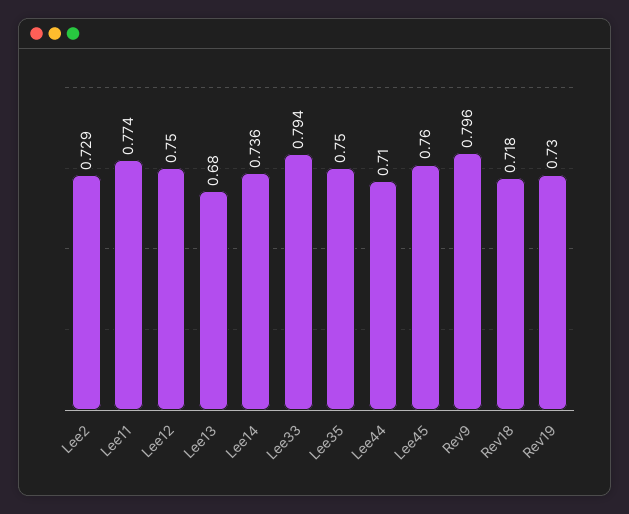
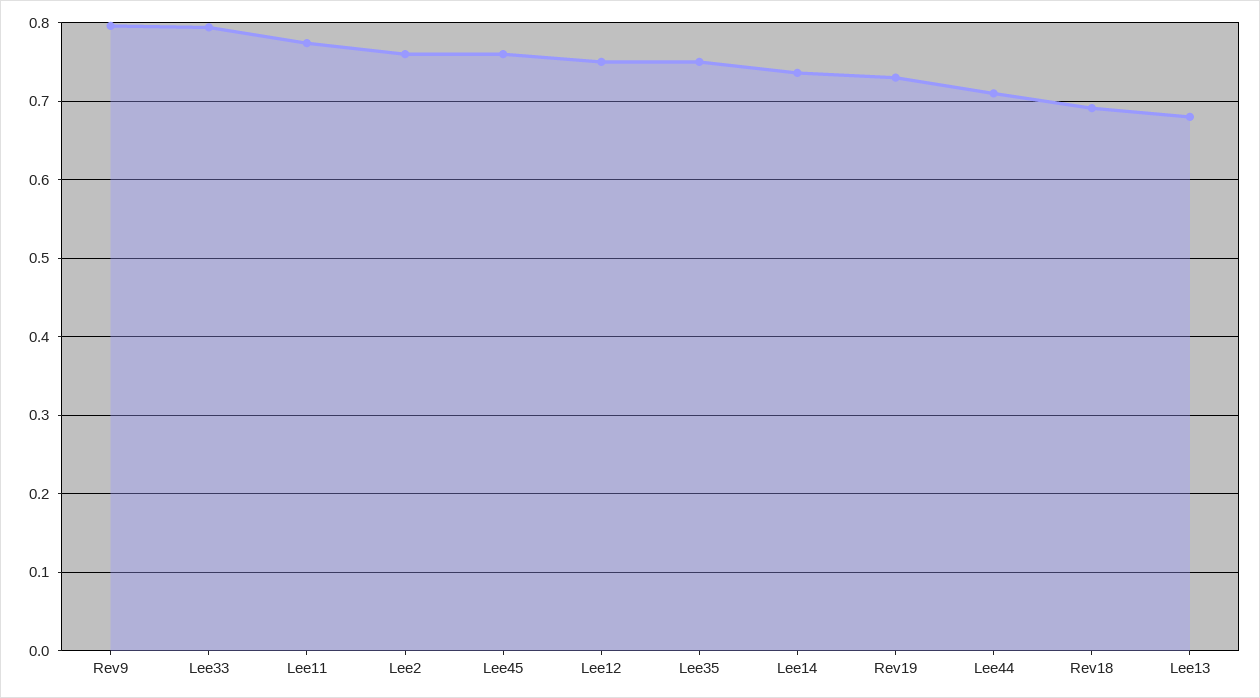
Lee2: 0.729 -> 0.76
Rev18: 0.718 -> 0.69

